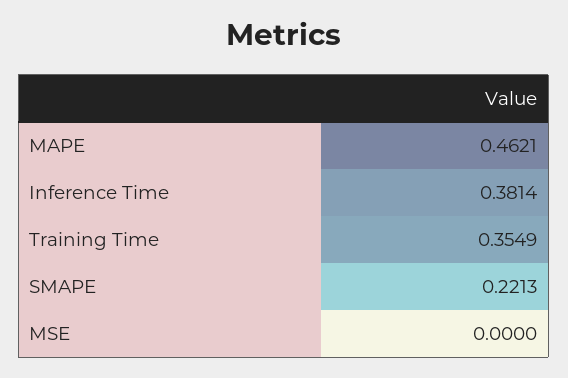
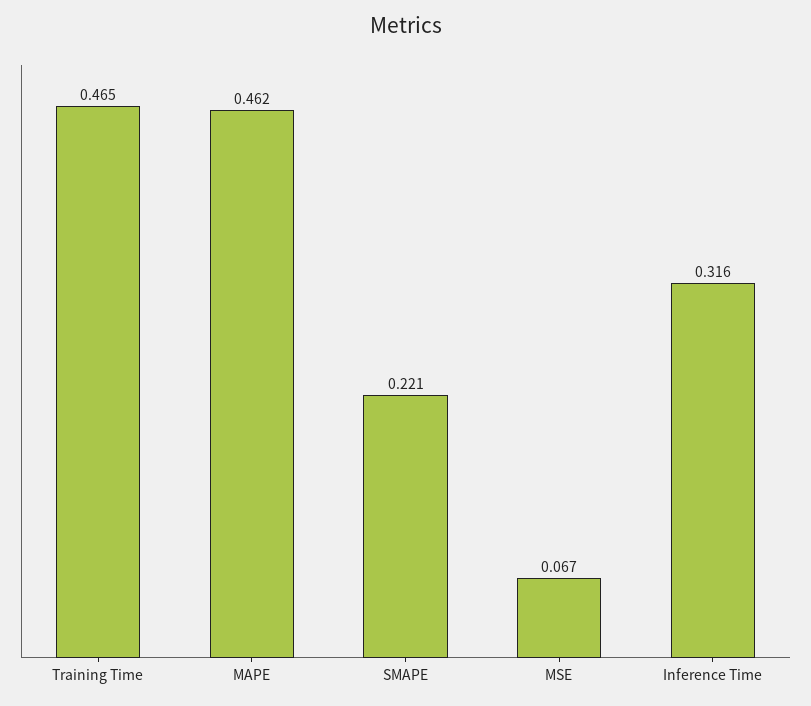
Inference Time: 0.3814 -> 0.316
Training Time: 0.3549 -> 0.465
MSE: 0 -> 0.067

